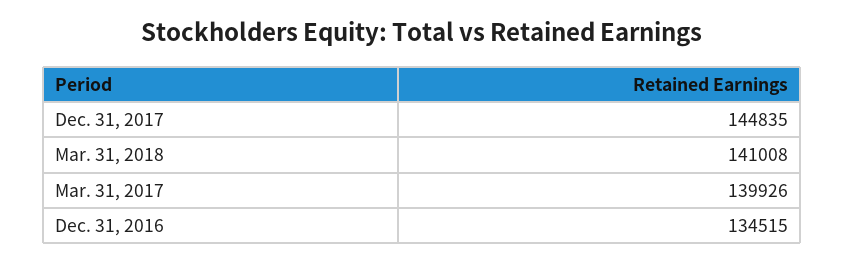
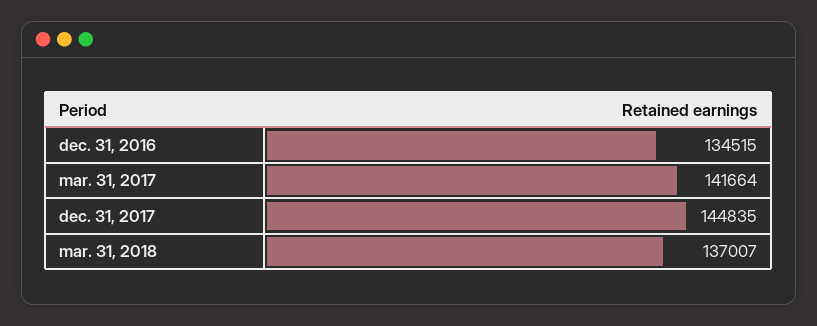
Mar. 31, 2018: 141008 -> 137007
Mar. 31, 2017: 139926 -> 141664

